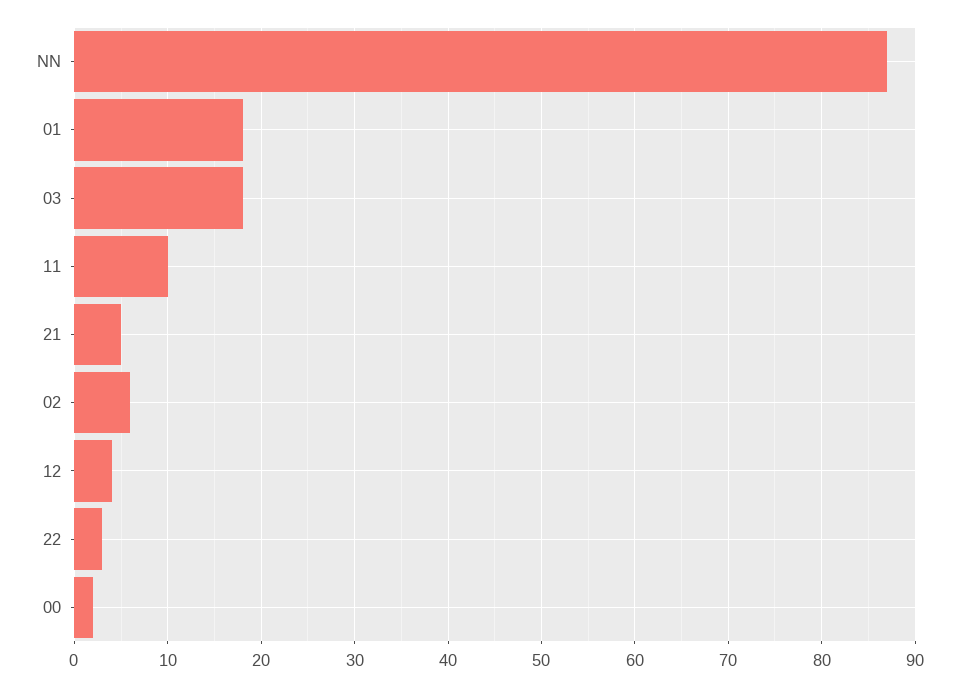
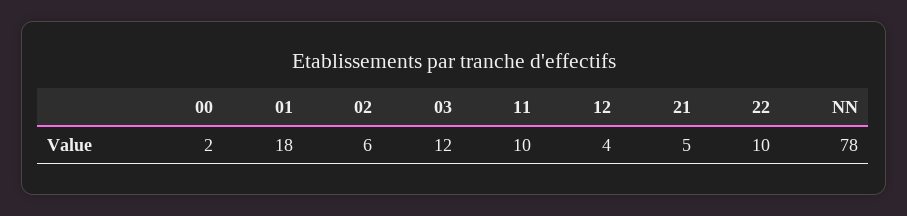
NN: 87 -> 78
03: 18 -> 12
22: 3 -> 10

